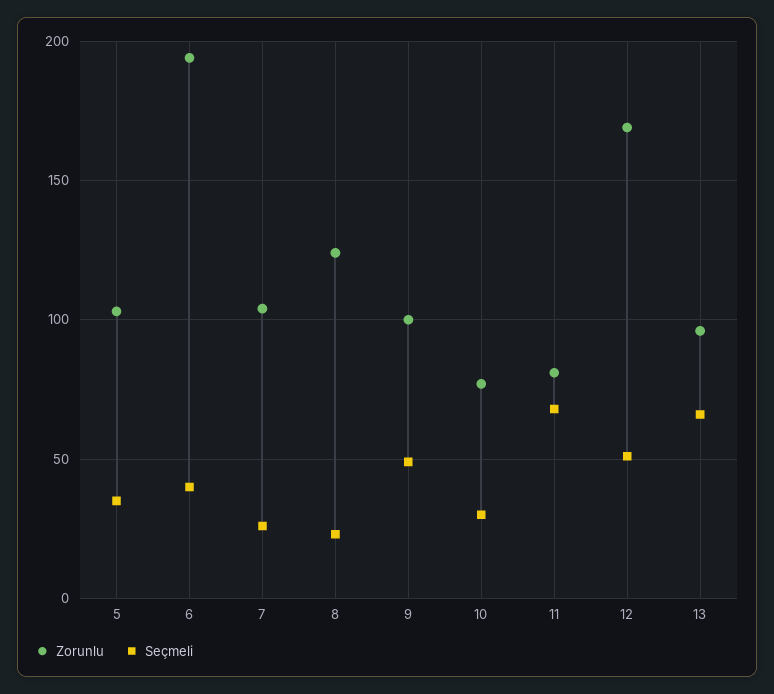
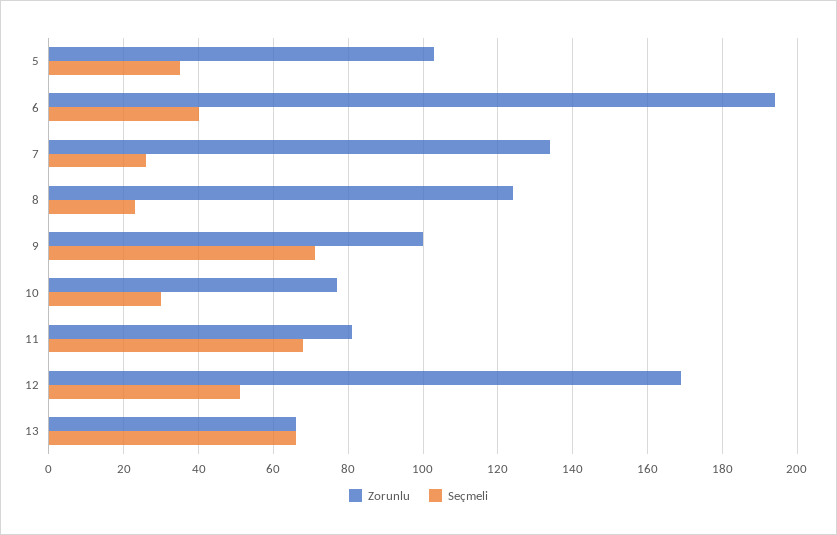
Zorunlu, 7: 105 -> 135
Seçmeli, 9: 50 -> 70
Zorunlu, 13: 95 -> 65

